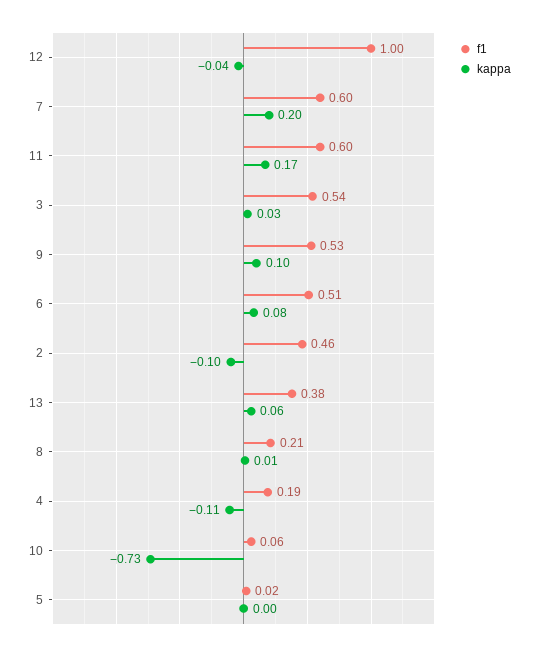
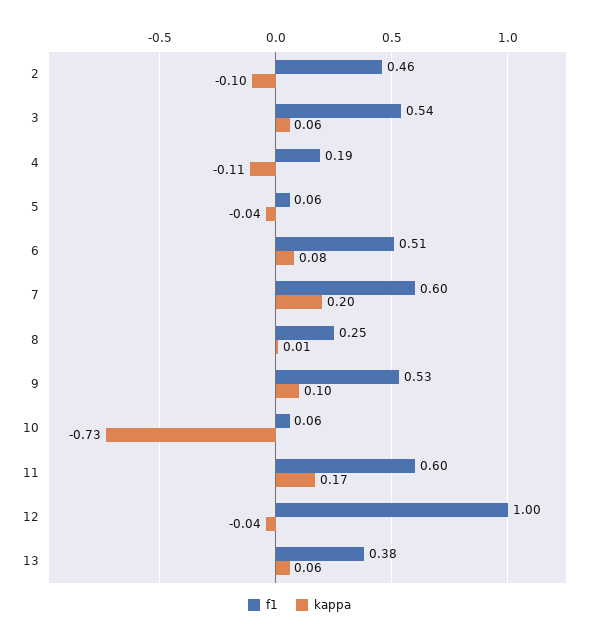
kappa, 3: 0.03 -> 0.06
f1, 8: 0.21 -> 0.25
f1, 5: 0.02 -> 0.06
kappa, 5: 0 -> -0.04

